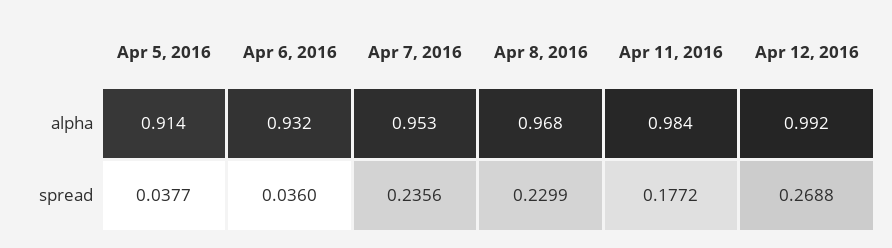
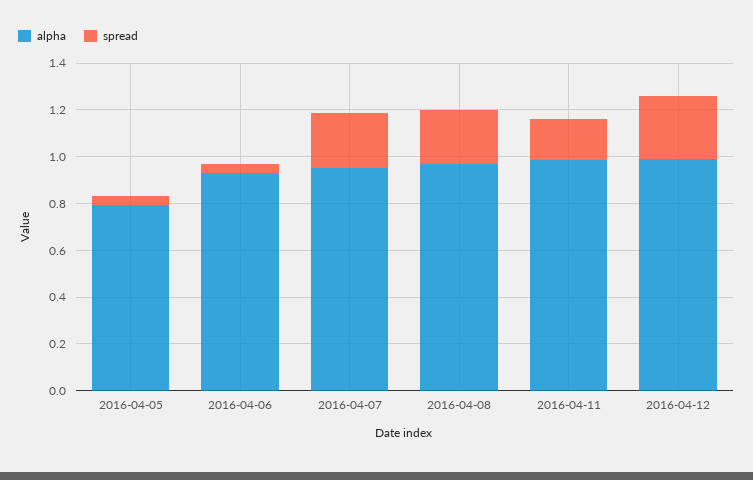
alpha, Apr 5, 2016: 0.914 -> 0.8

